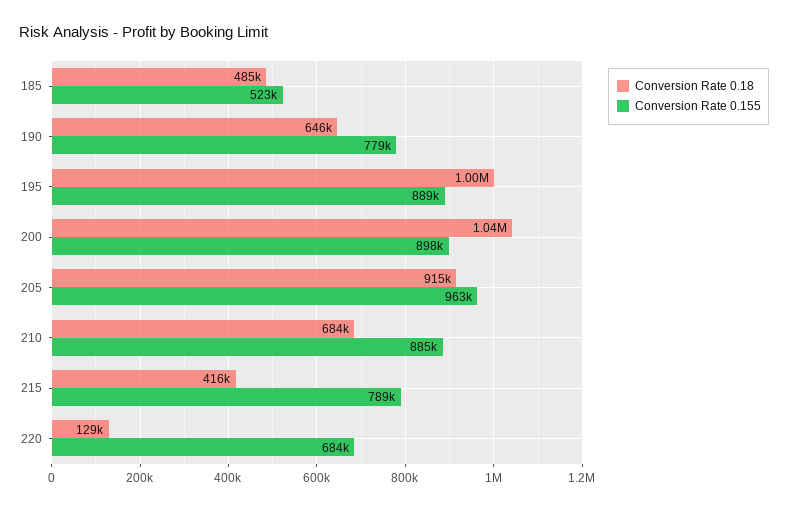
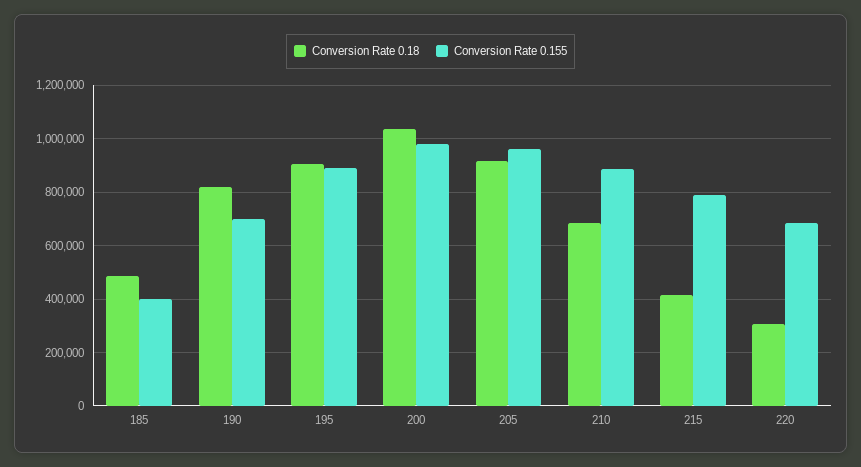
Conversion Rate 0.155, 185: 523000 -> 400000
Conversion Rate 0.18, 190: 646000 -> 825000
Conversion Rate 0.155, 190: 779000 -> 700000
Conversion Rate 0.18, 195: 1000000 -> 900000
Conversion Rate 0.155, 200: 898000 -> 975000
Conversion Rate 0.18, 220: 129000 -> 300000

